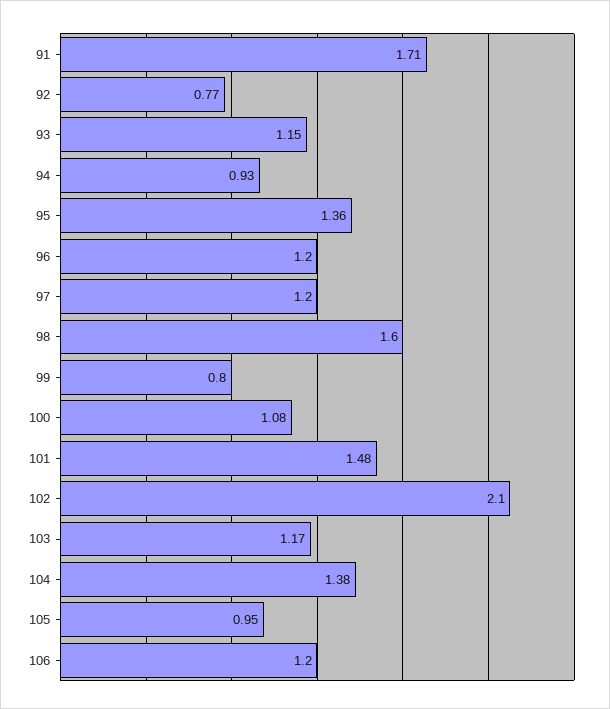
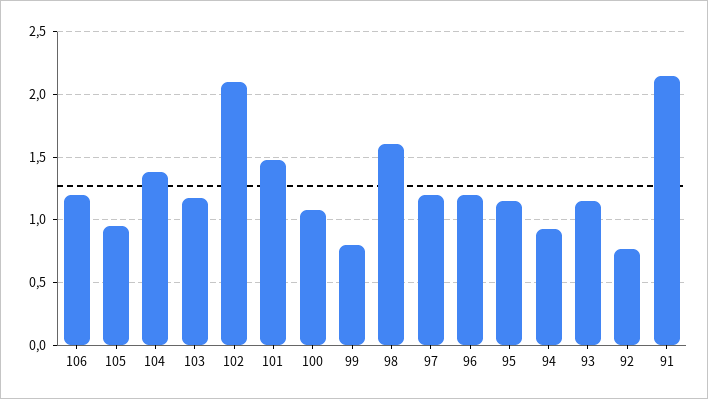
91: 1.71 -> 2.15
95: 1.36 -> 1.15

